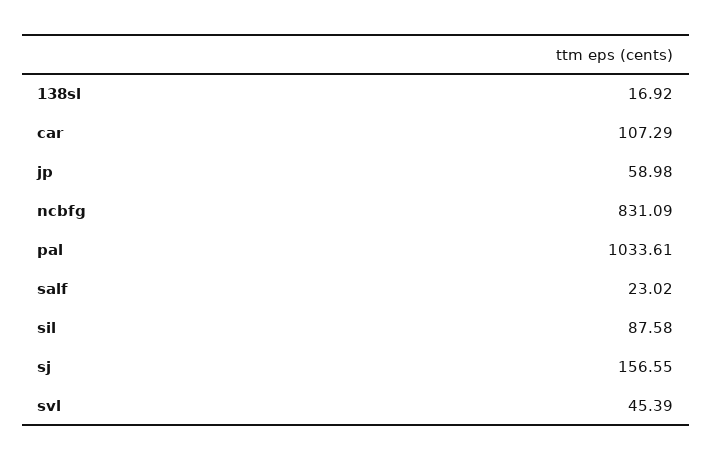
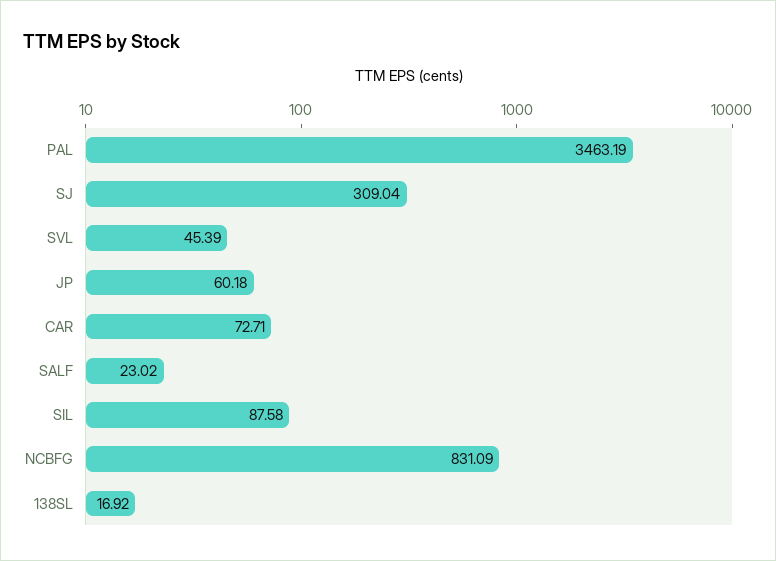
car: 107.29 -> 72.71
jp: 58.98 -> 60.18
pal: 1033.61 -> 3463.19
sj: 156.55 -> 309.04

